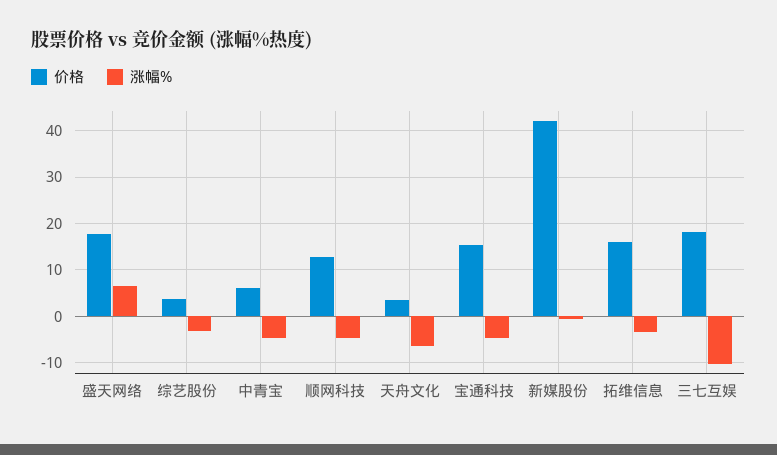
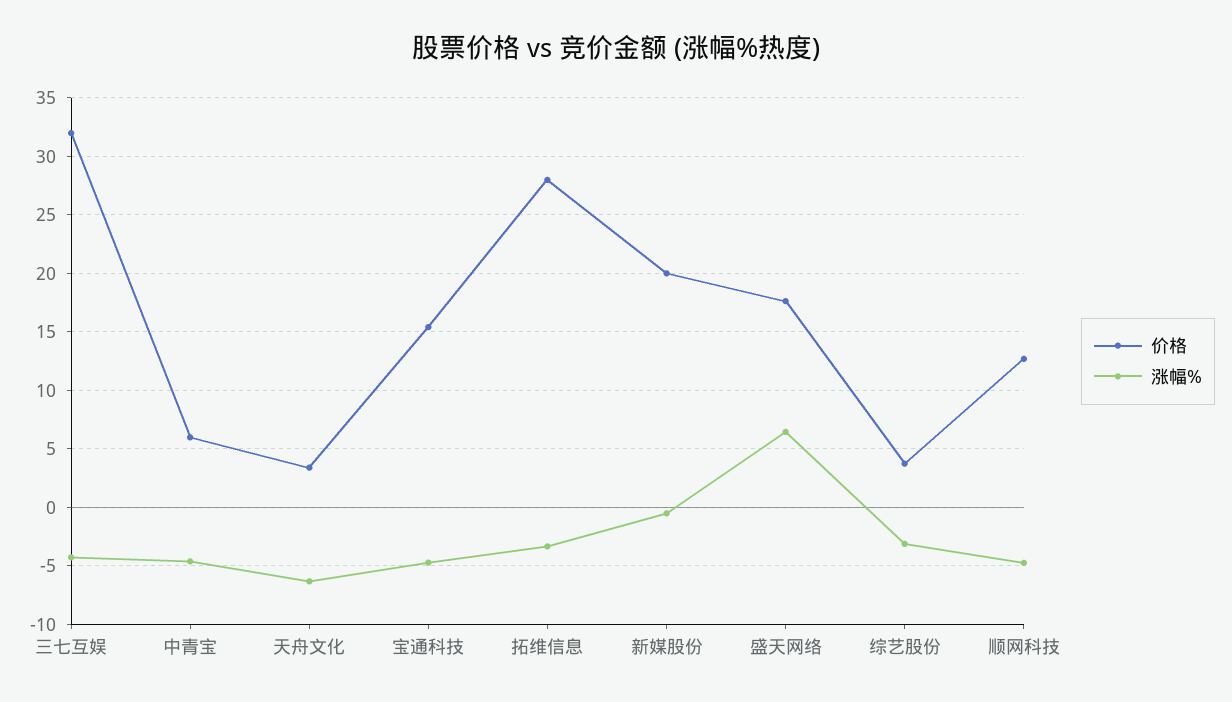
价格, 新媒股份: 42 -> 20
价格, 拓维信息: 16 -> 28
价格, 三七互娱: 18 -> 32
涨幅%, 三七互娱: -10 -> -4

